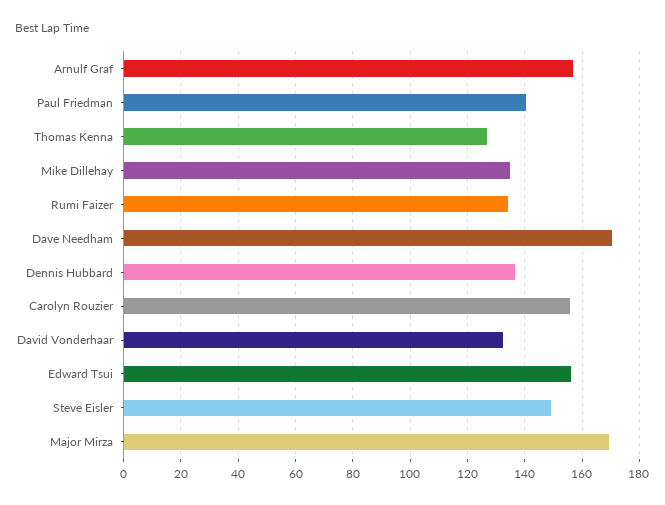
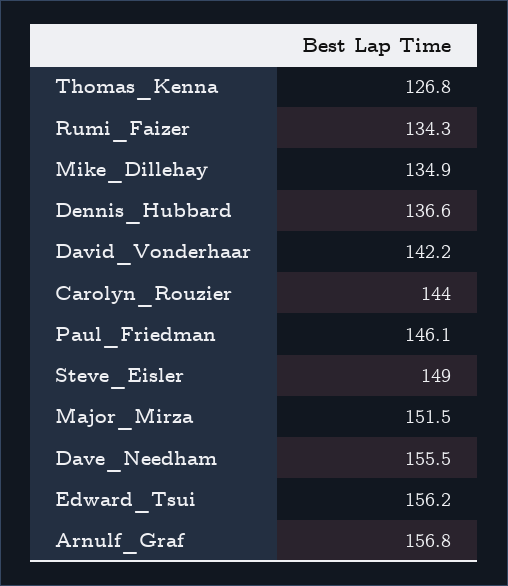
Paul Friedman: 140 -> 146.1
Dave Needham: 170 -> 155.5
Carolyn Rouzier: 155 -> 144
David Vonderhaar: 132.5 -> 142.2
Major Mirza: 170 -> 151.5

